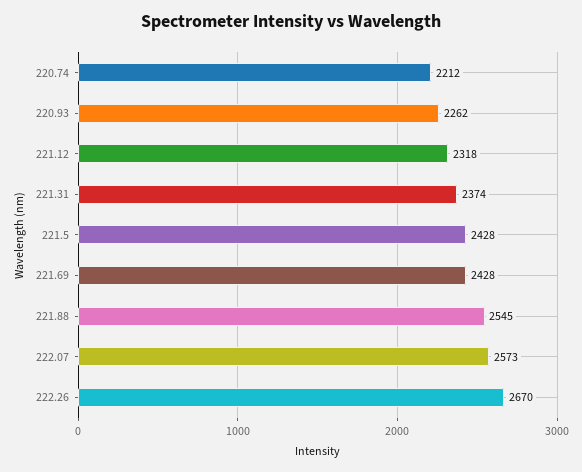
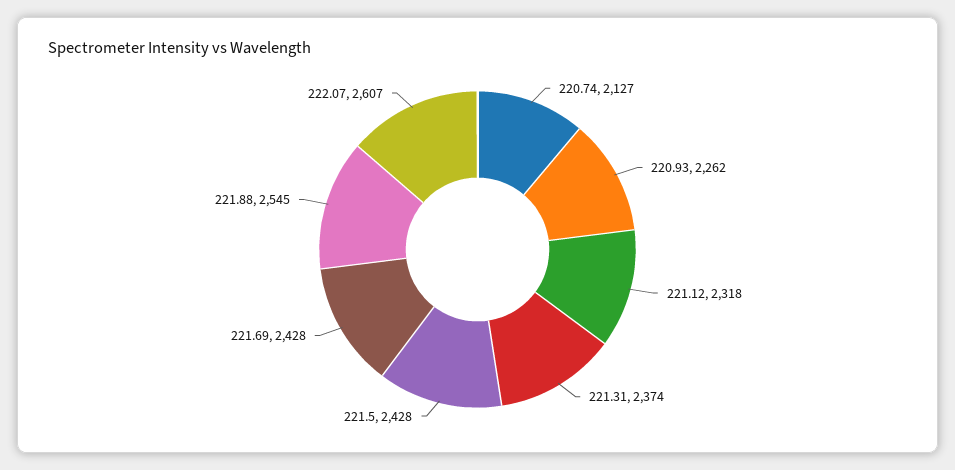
220.74: 2212 -> 2127
222.07: 2573 -> 2607
222.26: 2670 -> none

